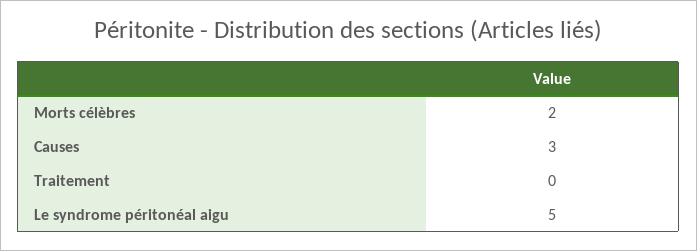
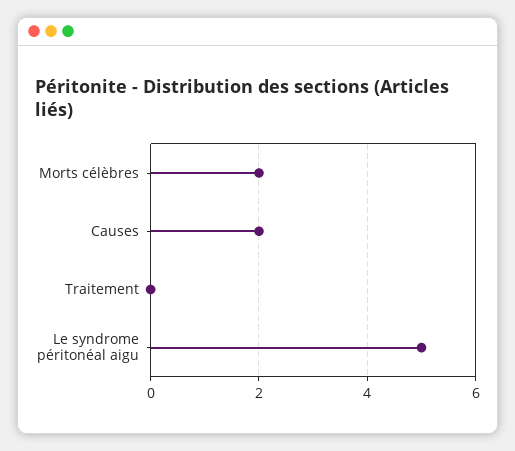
Causes: 3 -> 2

